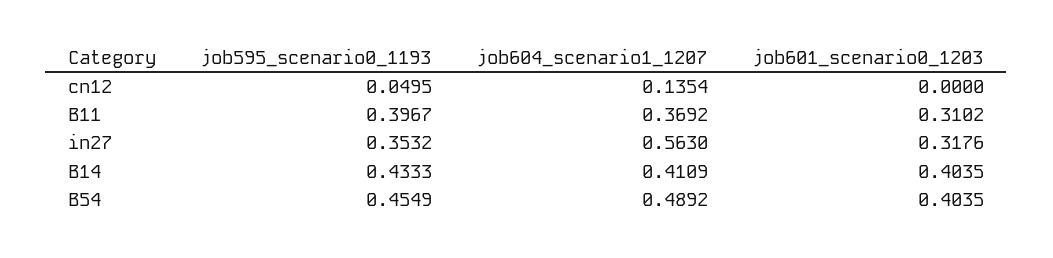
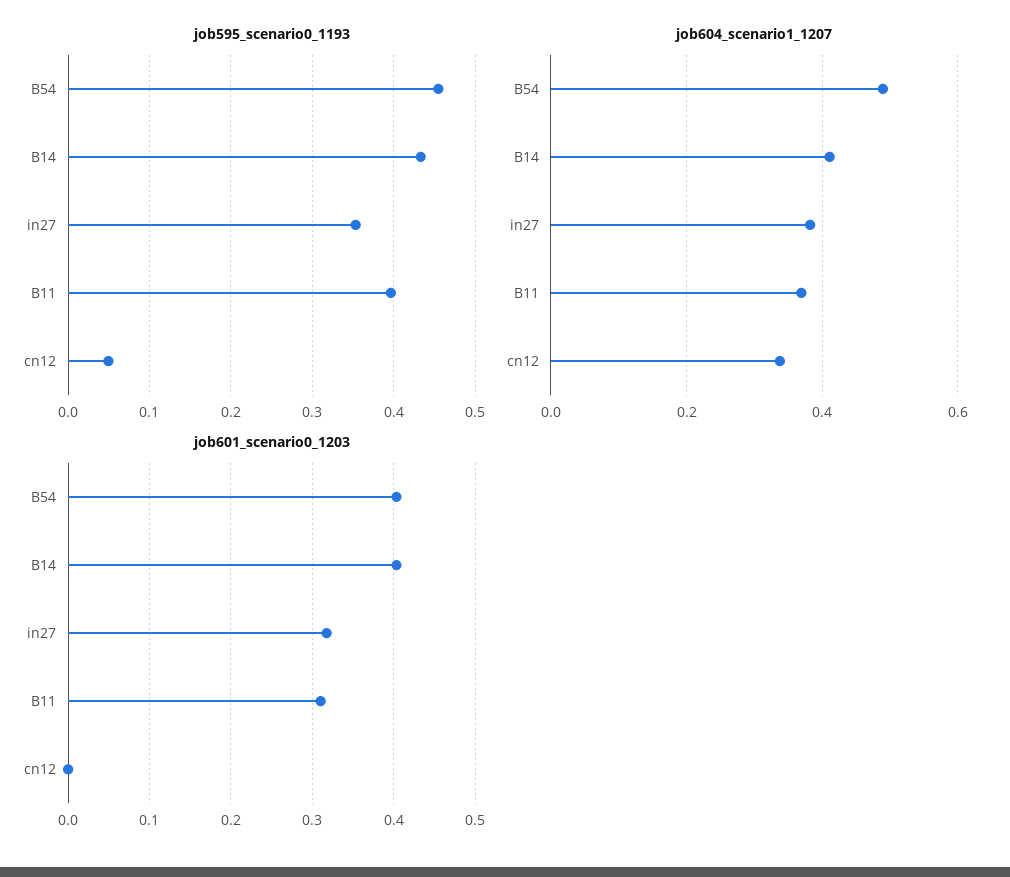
job604_scenario1_1207, cn12: 0.1354 -> 0.34
job604_scenario1_1207, in27: 0.563 -> 0.38

